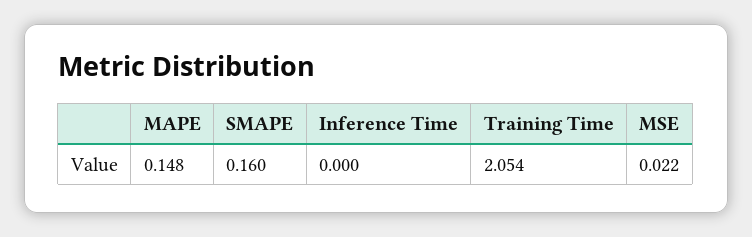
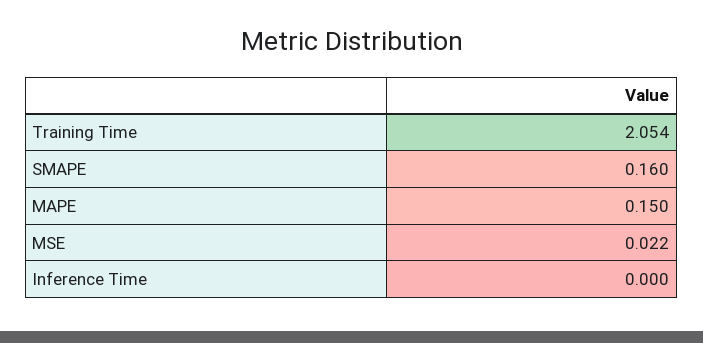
MAPE: 0.148 -> 0.15

